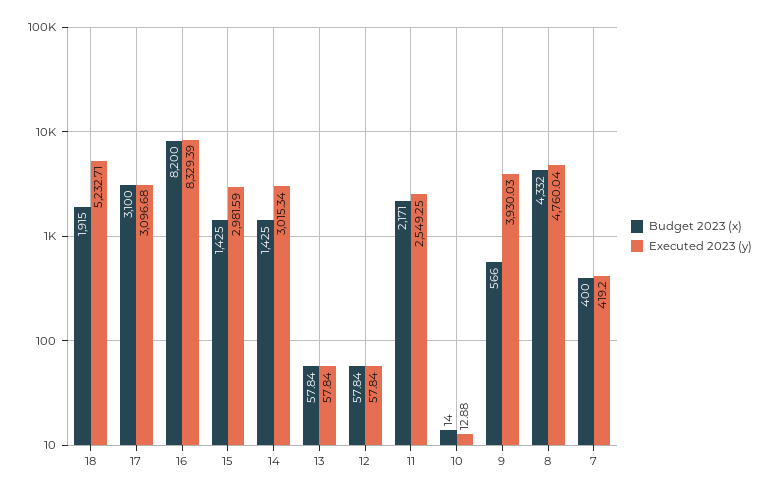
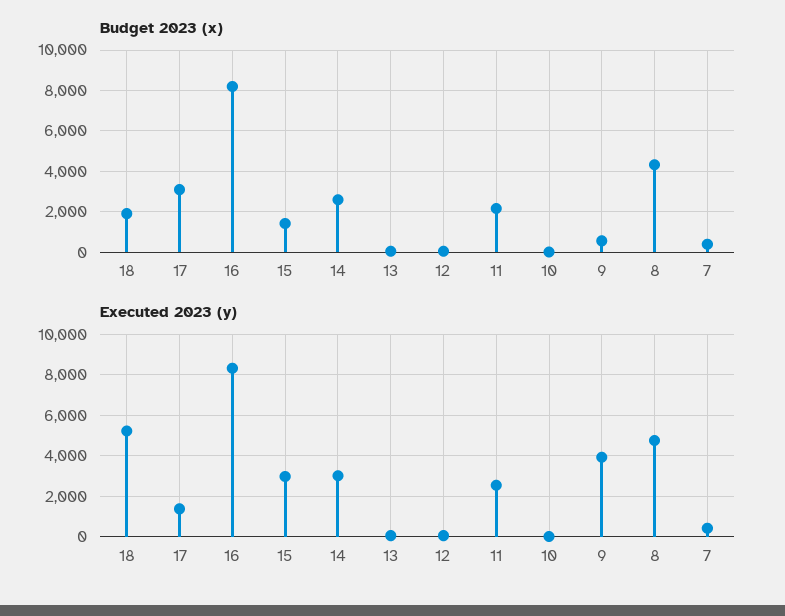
Executed 2023 (y), 17: 3096.68 -> 1500
Budget 2023 (x), 14: 1425 -> 2500

